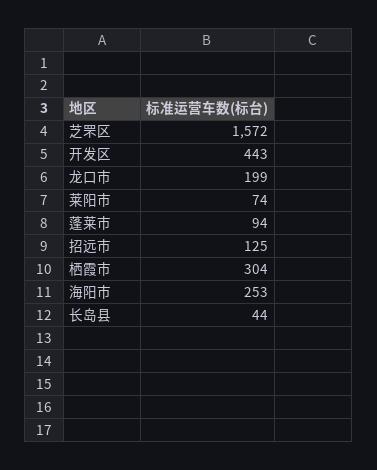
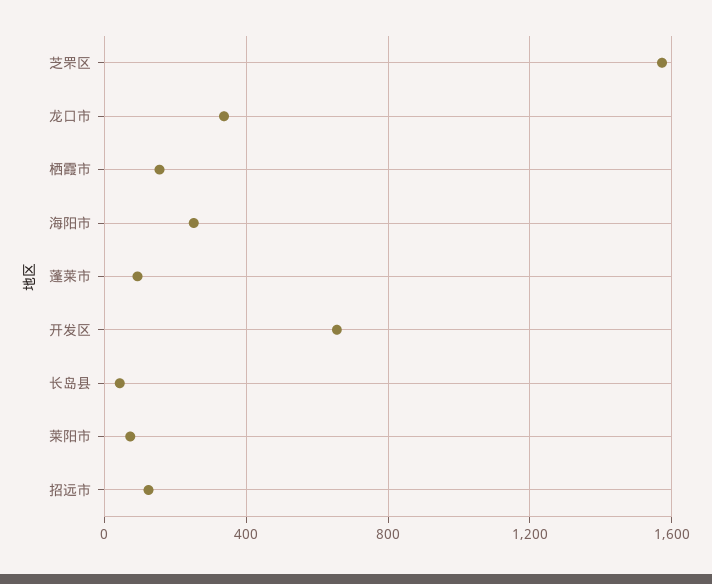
开发区: 443 -> 650
龙口市: 199 -> 350
栖霞市: 304 -> 150

